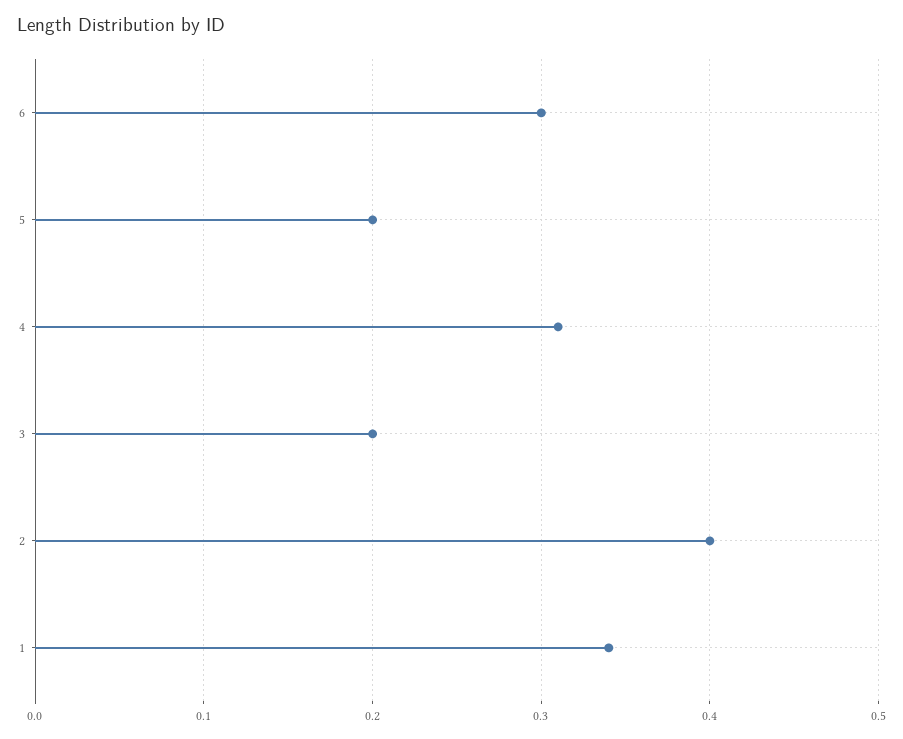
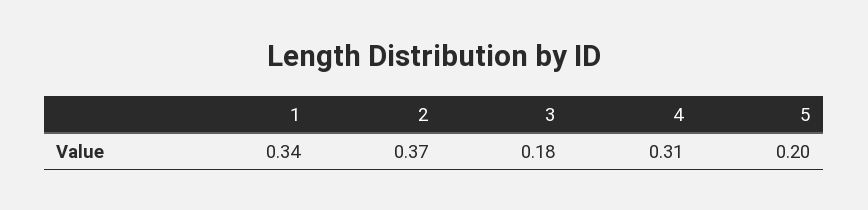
6: 0.3 -> none
3: 0.2 -> 0.18
2: 0.4 -> 0.37

